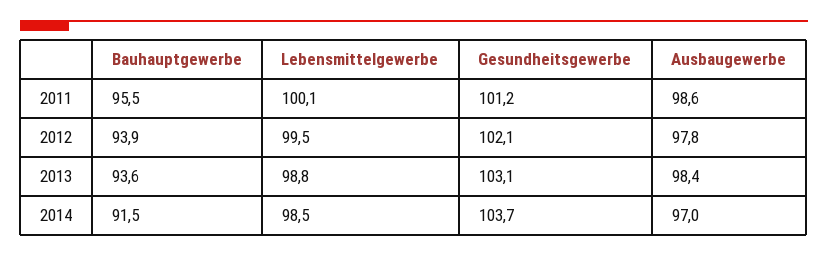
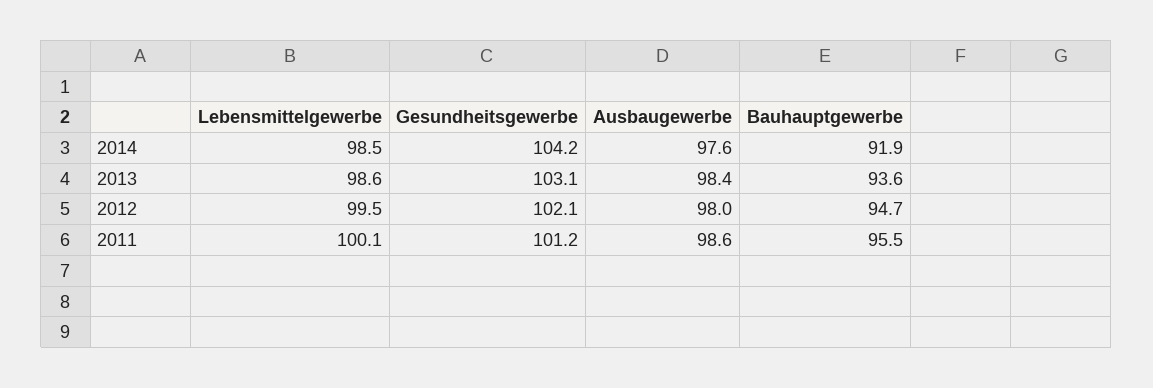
Bauhauptgewerbe, 2012: 93.9 -> 94.7
Ausbaugewerbe, 2012: 97.8 -> 98
Lebensmittelgewerbe, 2013: 98.8 -> 98.6
Bauhauptgewerbe, 2014: 91.5 -> 91.9
Gesundheitsgewerbe, 2014: 103.7 -> 104.2
Ausbaugewerbe, 2014: 97 -> 97.6

